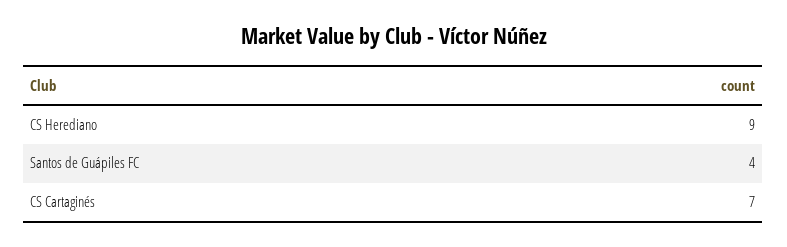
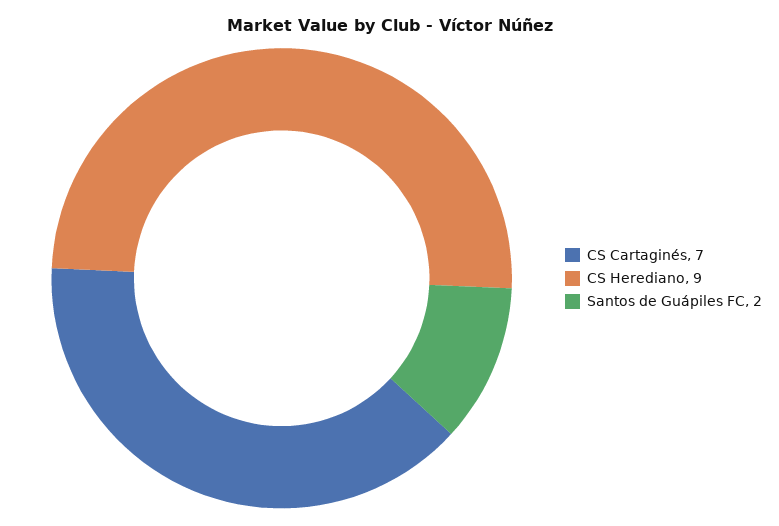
Santos de Guápiles FC: 4 -> 2

